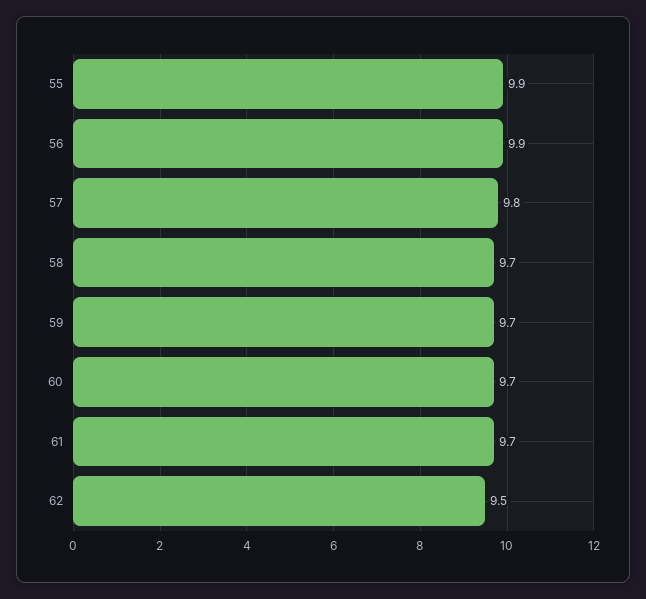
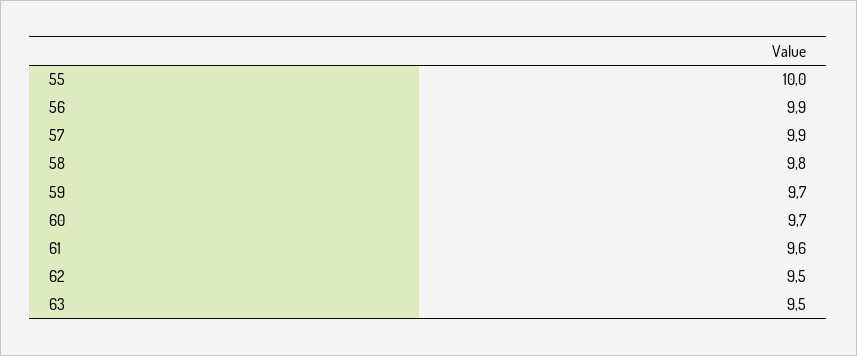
55: 9.9 -> 10
57: 9.8 -> 9.9
58: 9.7 -> 9.8
61: 9.7 -> 9.6
63: none -> 9.5

